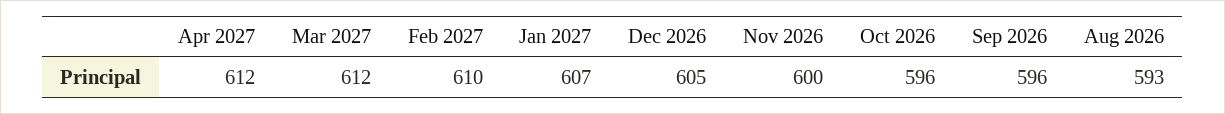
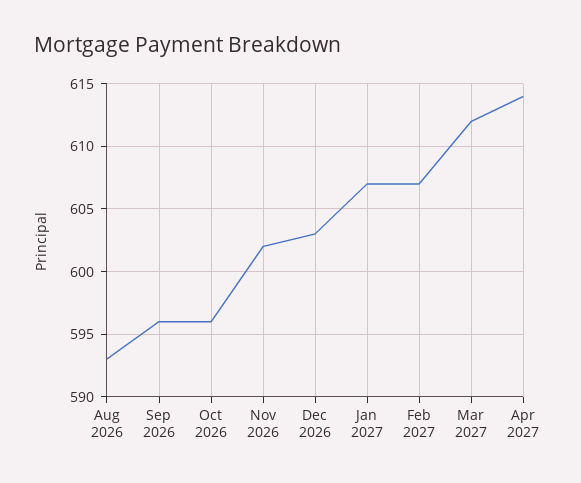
Apr 2027: 612 -> 614
Feb 2027: 610 -> 607
Dec 2026: 605 -> 603
Nov 2026: 600 -> 602

